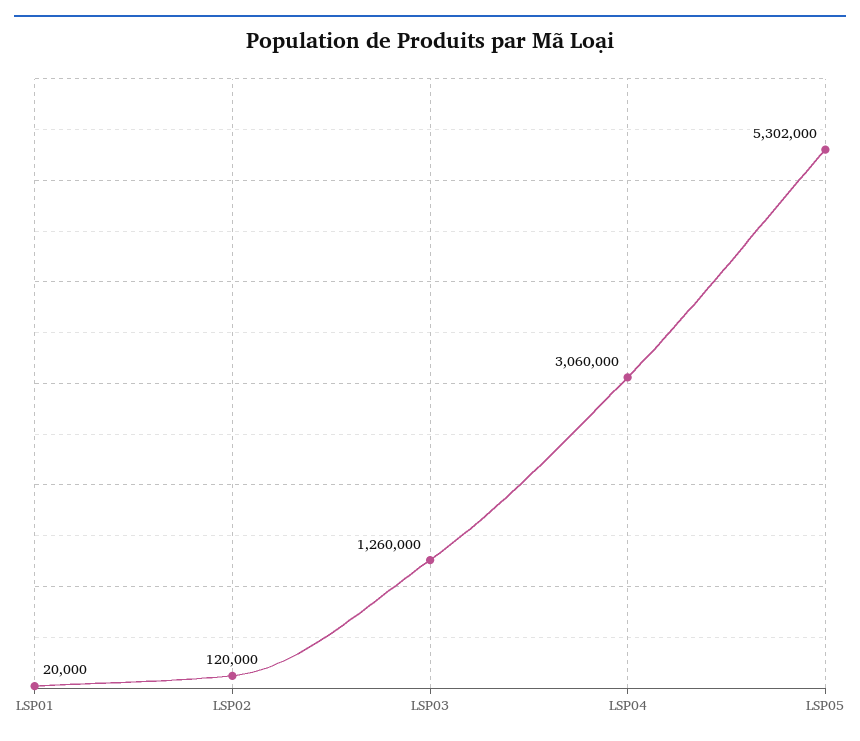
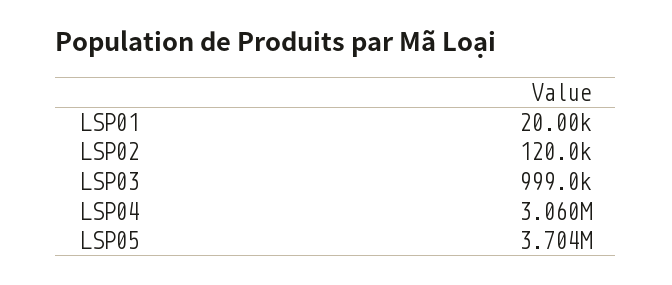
LSP03: 1260000 -> 999000
LSP05: 5302000 -> 3704000

